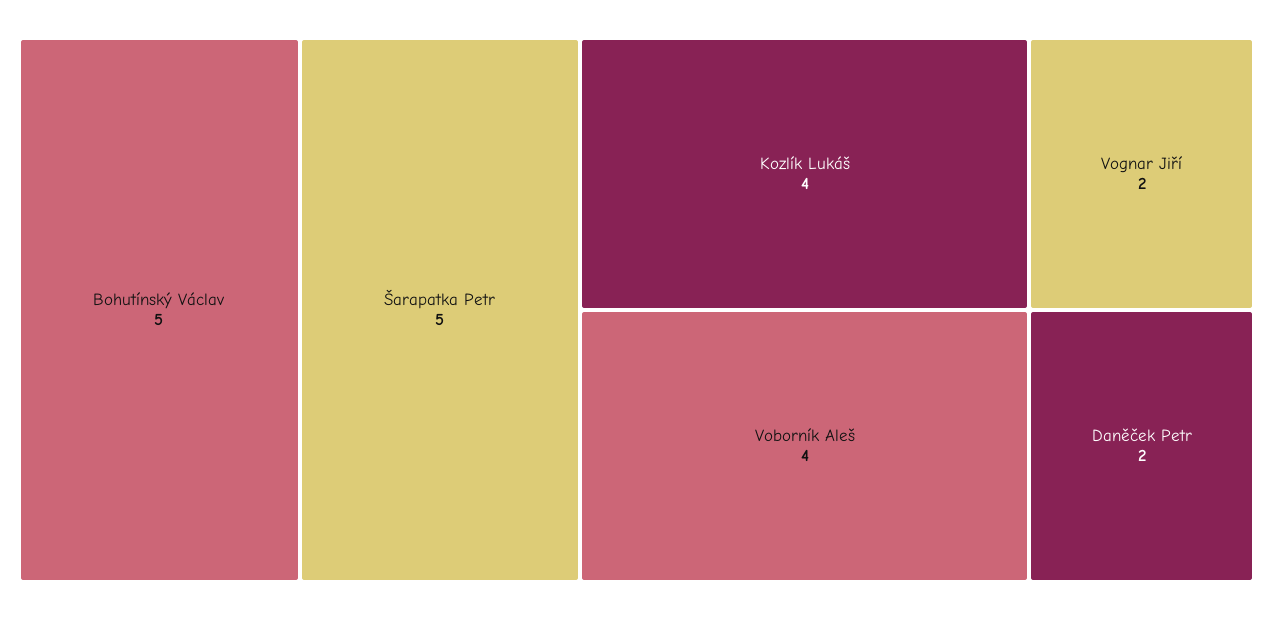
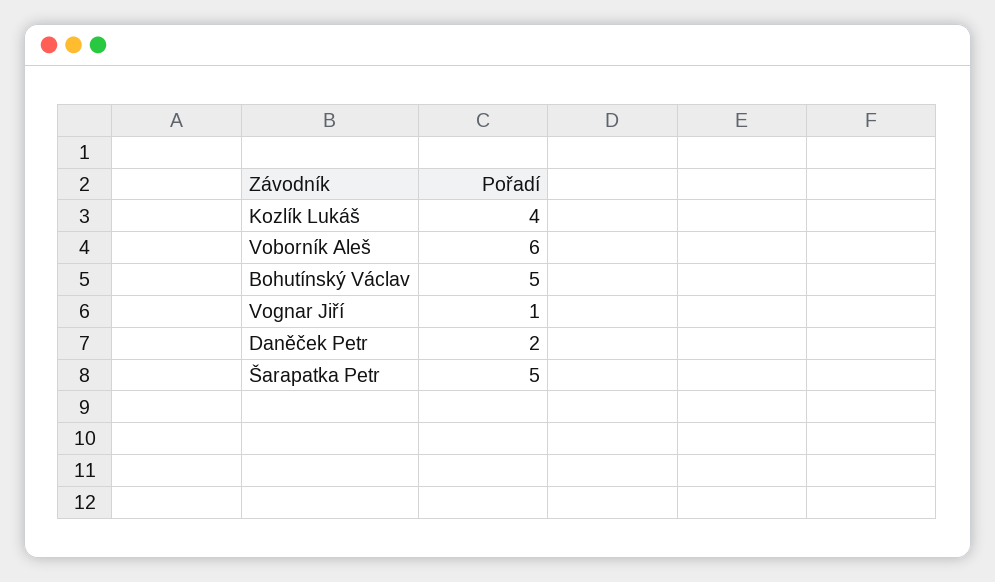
Voborník Aleš: 4 -> 6
Vognar Jiří: 2 -> 1

